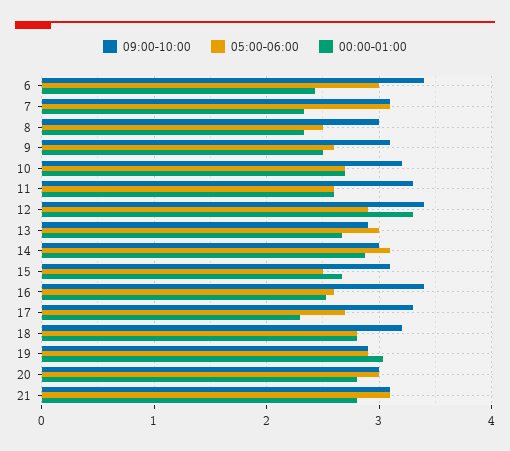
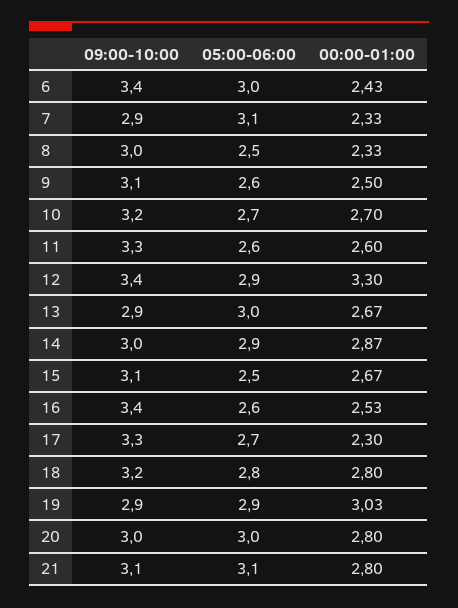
09:00-10:00, 7: 3.1 -> 2.9
05:00-06:00, 14: 3.1 -> 2.9

